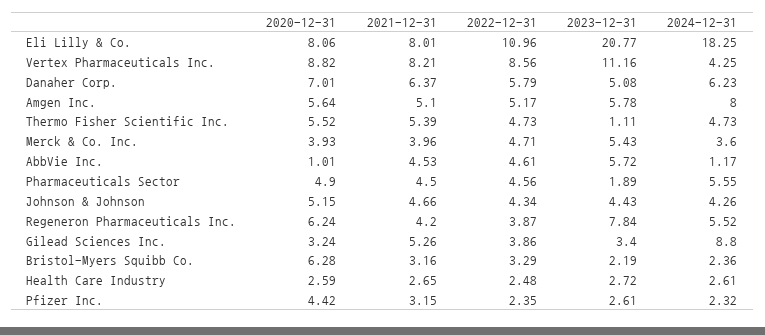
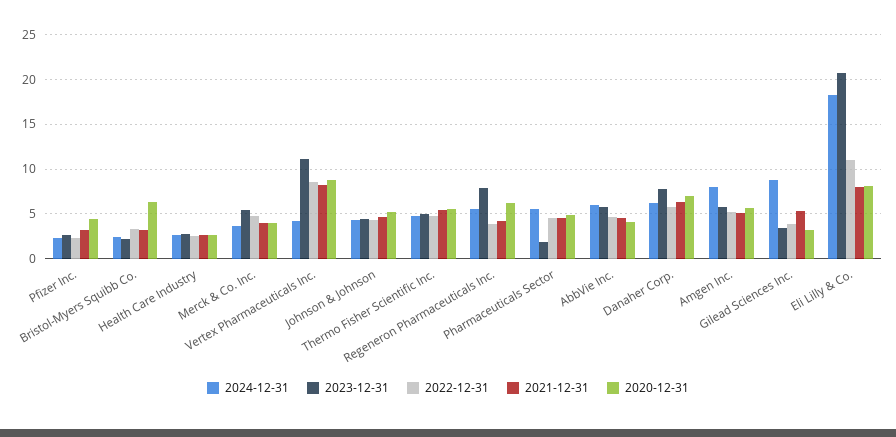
2023-12-31, Danaher Corp.: 5.08 -> 8
2023-12-31, Thermo Fisher Scientific Inc.: 1.11 -> 5
2020-12-31, AbbVie Inc.: 1.01 -> 4
2024-12-31, AbbVie Inc.: 1.17 -> 6

